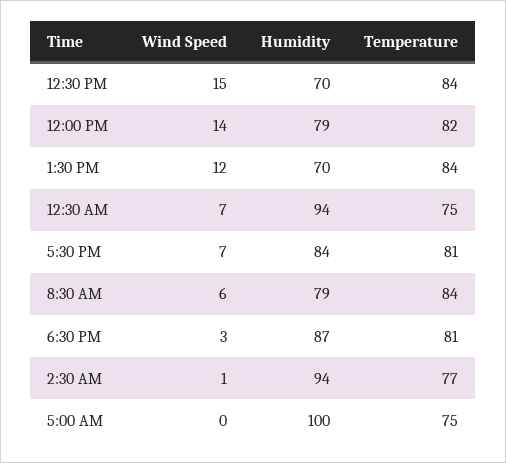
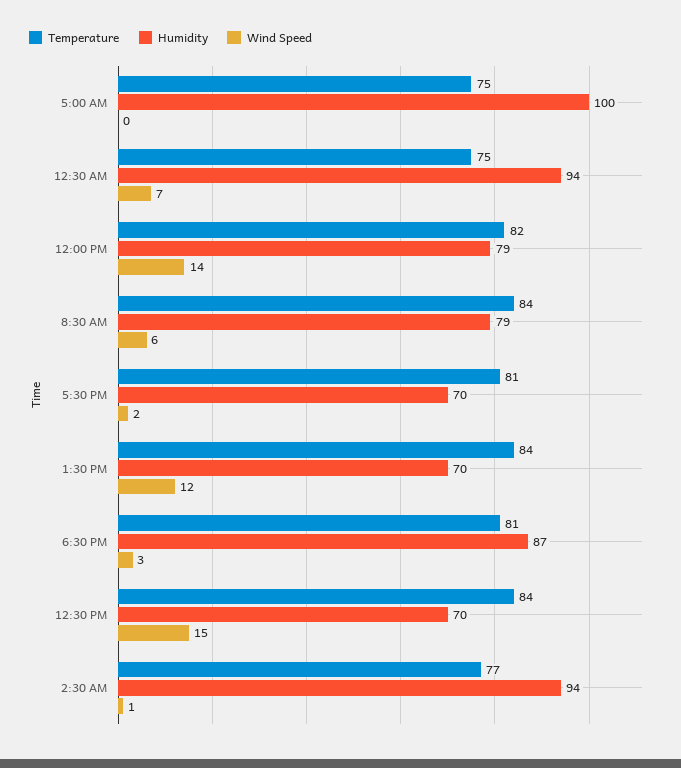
Wind Speed, 5:30 PM: 7 -> 2
Humidity, 5:30 PM: 84 -> 70

